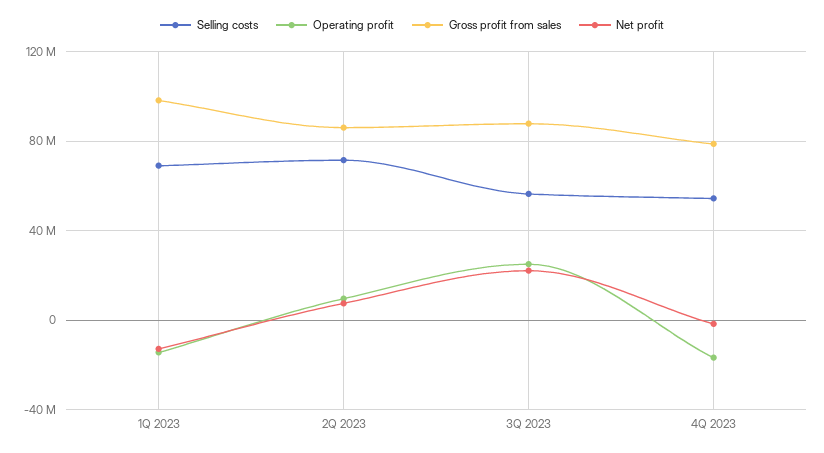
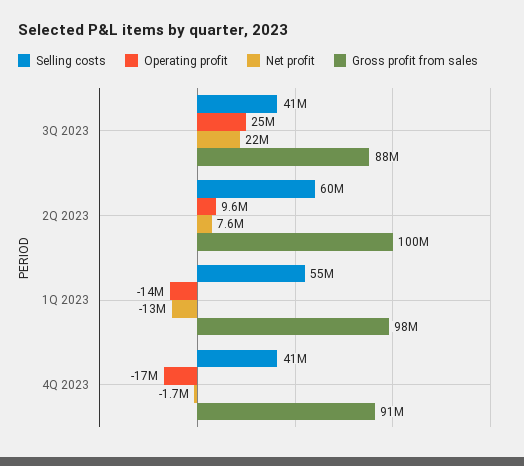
Selling costs, 1Q 2023: 70000000 -> 55000000
Selling costs, 2Q 2023: 70000000 -> 60000000
Gross profit from sales, 2Q 2023: 85000000 -> 100000000
Selling costs, 3Q 2023: 55000000 -> 41000000
Selling costs, 4Q 2023: 55000000 -> 41000000
Gross profit from sales, 4Q 2023: 80000000 -> 91000000

